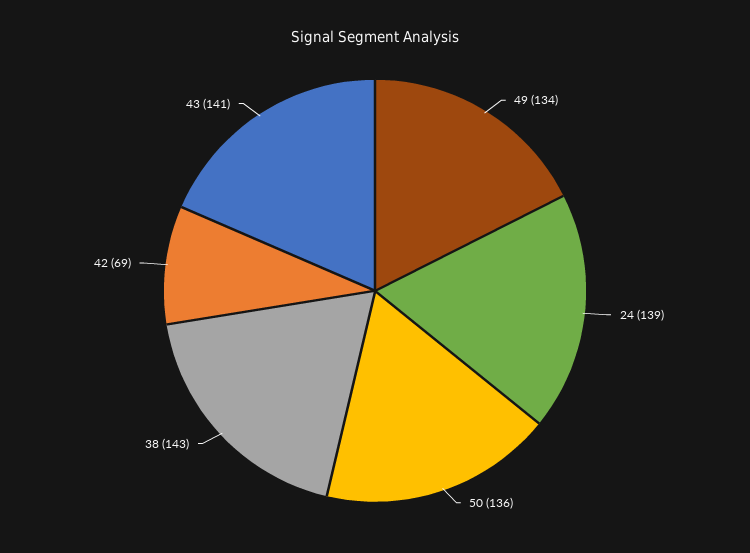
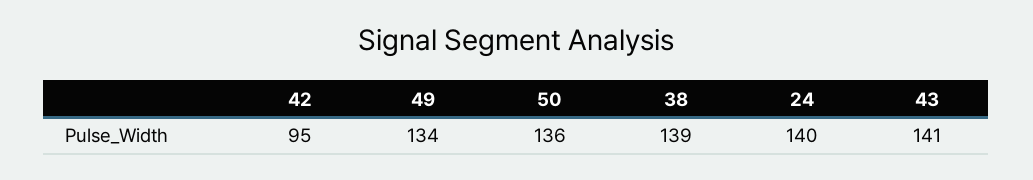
24: 139 -> 140
38: 143 -> 139
42: 69 -> 95

